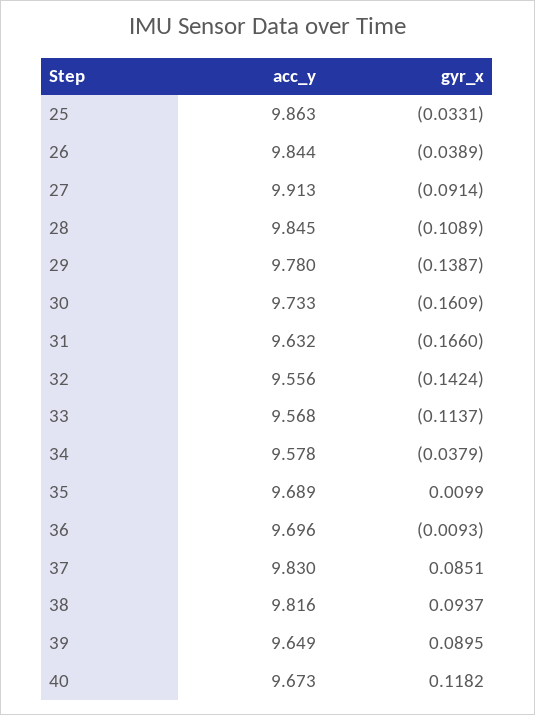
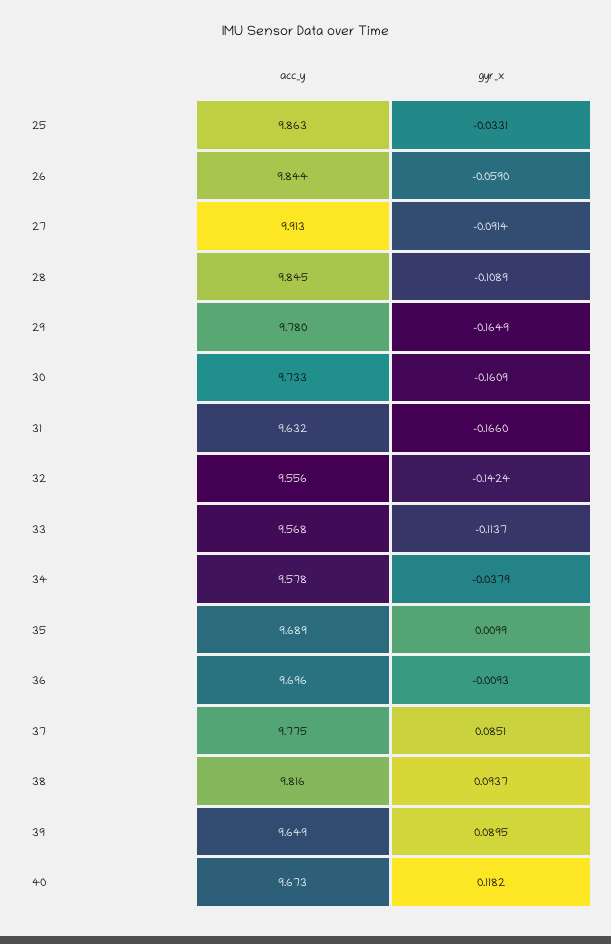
gyr_x, 26: -0.0389 -> -0.059
gyr_x, 29: -0.1387 -> -0.1649
acc_y, 37: 9.83 -> 9.775

